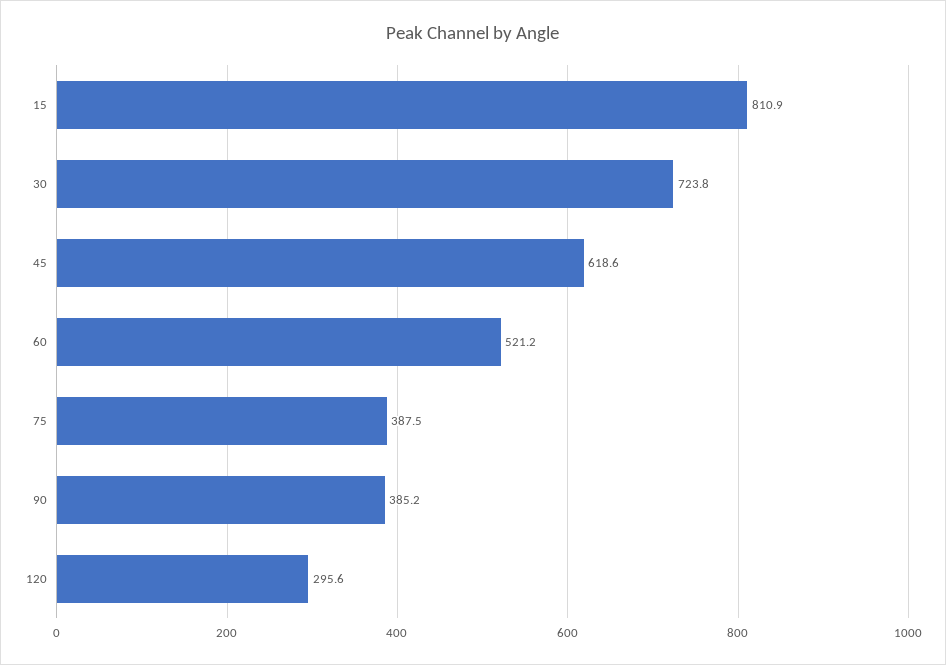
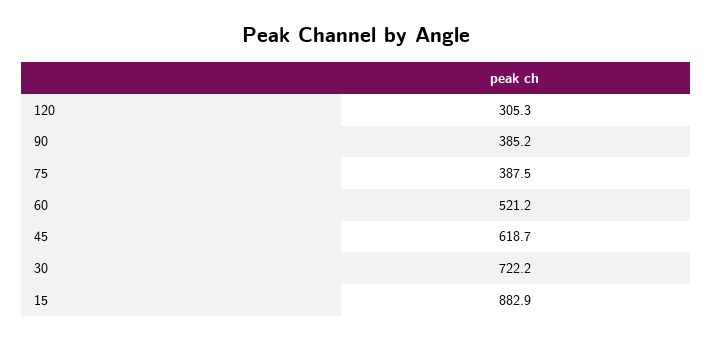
15: 810.9 -> 882.9
30: 723.8 -> 722.2
45: 618.6 -> 618.7
120: 295.6 -> 305.3

